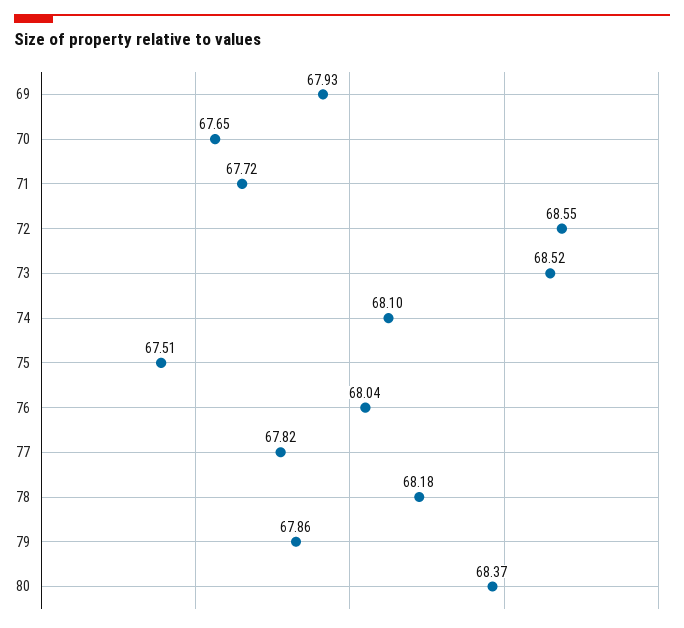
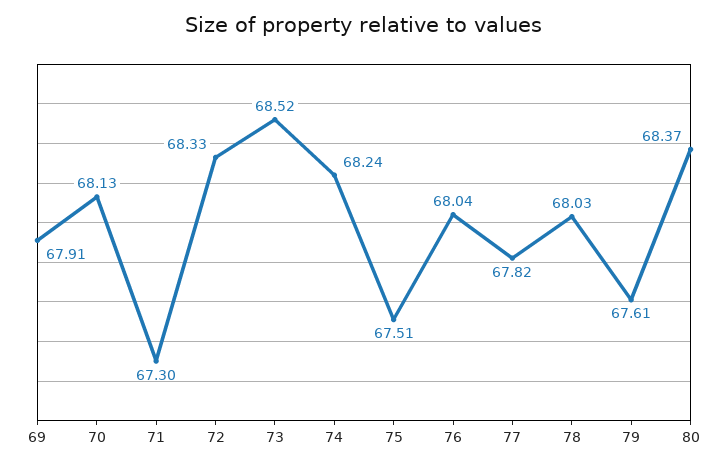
69: 67.93 -> 67.91
70: 67.65 -> 68.13
71: 67.72 -> 67.3
72: 68.55 -> 68.33
74: 68.1 -> 68.24
78: 68.18 -> 68.03
79: 67.86 -> 67.61

